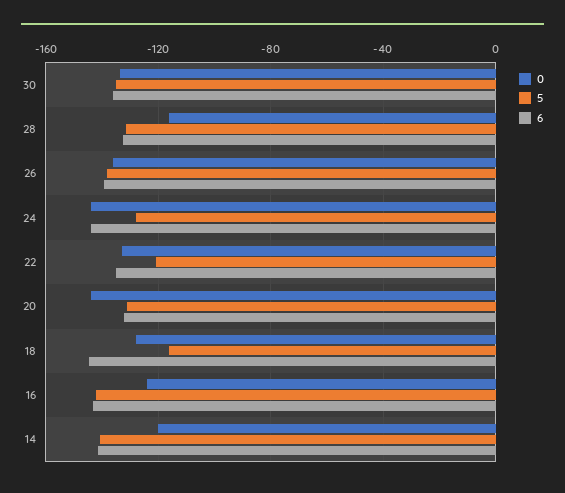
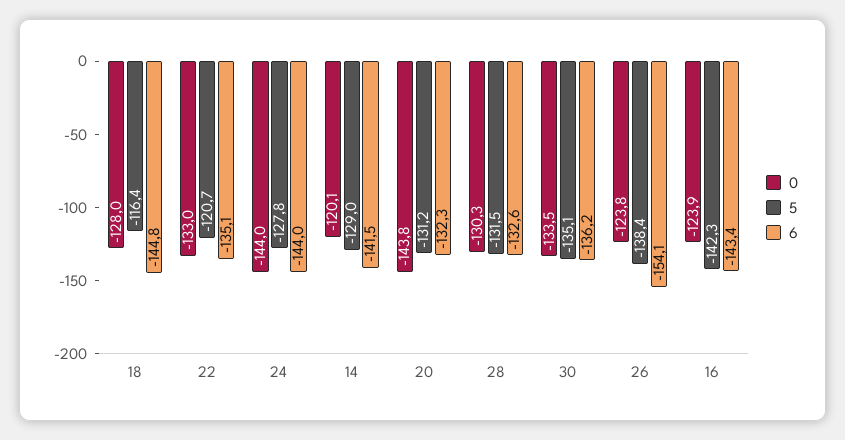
0, 28: -115 -> -130.3
0, 26: -135 -> -123.8
6, 26: -140 -> -154.1
5, 14: -140 -> -129

